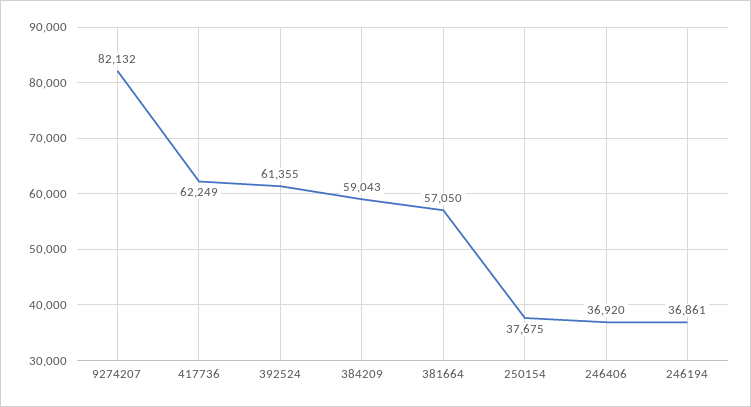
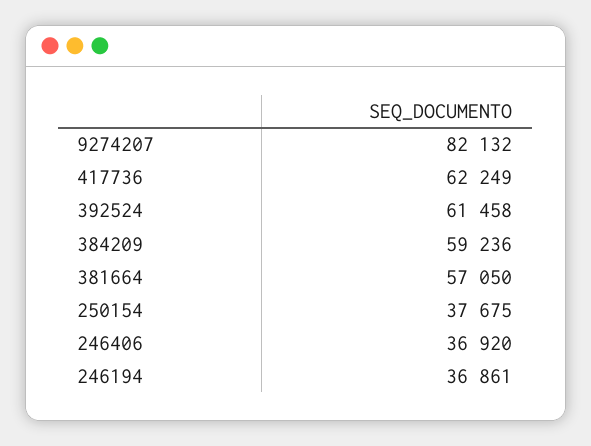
392524: 61355 -> 61458
384209: 59043 -> 59236

